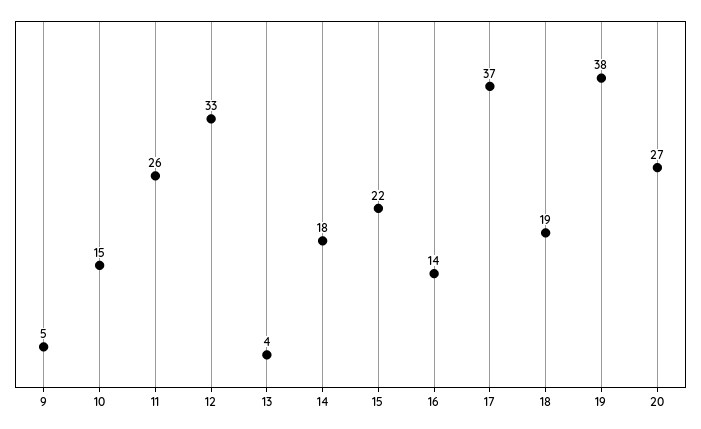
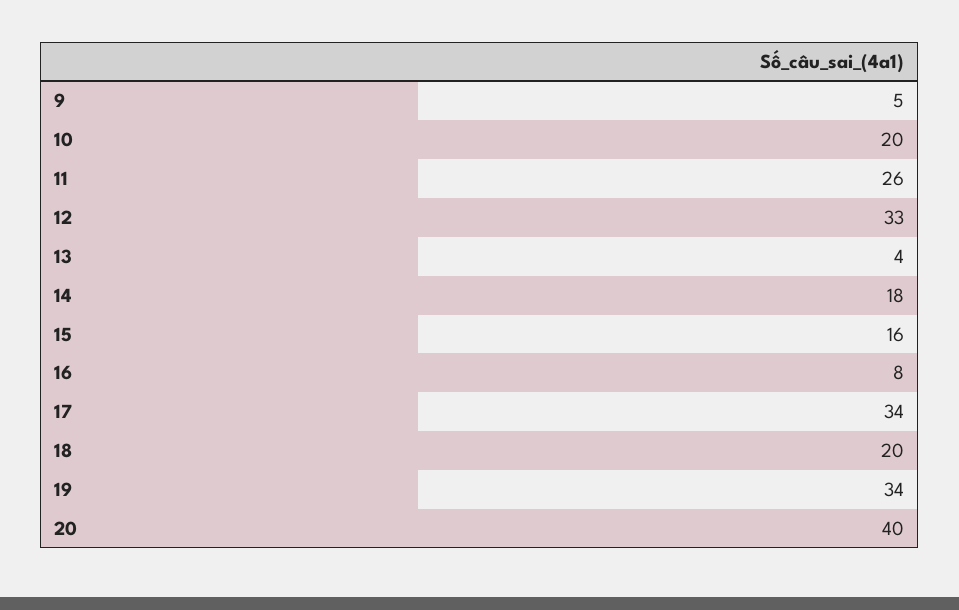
10: 15 -> 20
15: 22 -> 16
16: 14 -> 8
17: 37 -> 34
18: 19 -> 20
19: 38 -> 34
20: 27 -> 40

